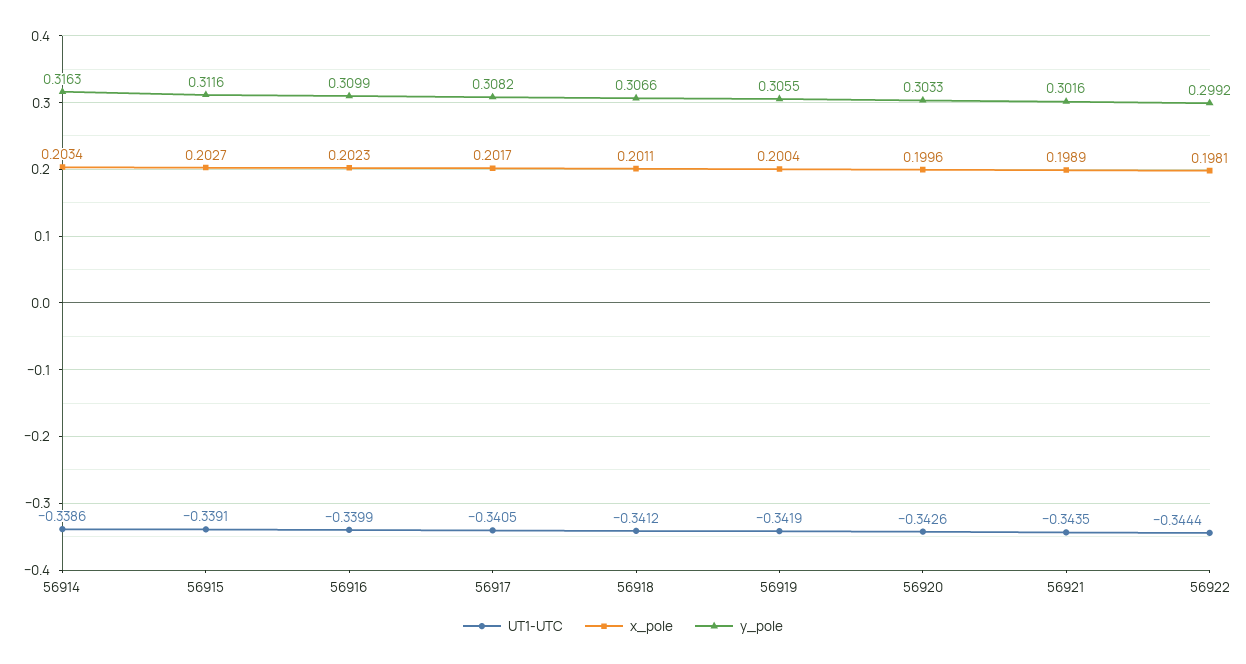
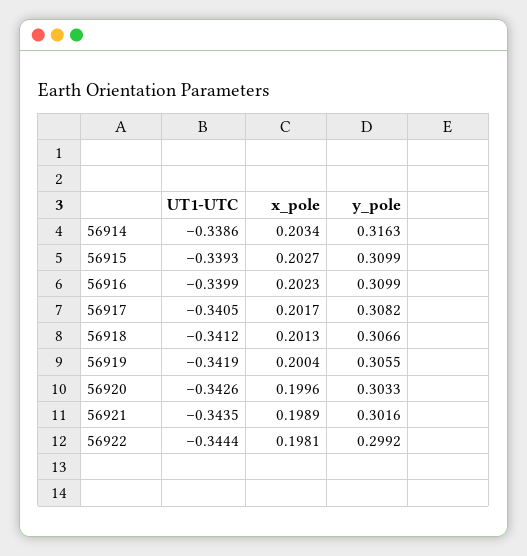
UT1-UTC, 56915: -0.3391 -> -0.3393
y_pole, 56915: 0.3116 -> 0.3099
x_pole, 56918: 0.2011 -> 0.2013

